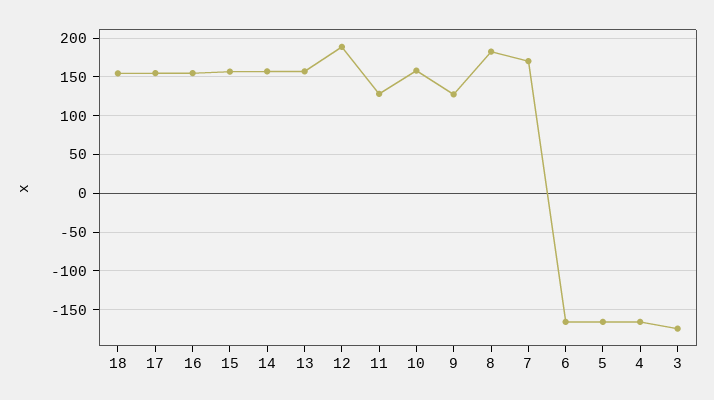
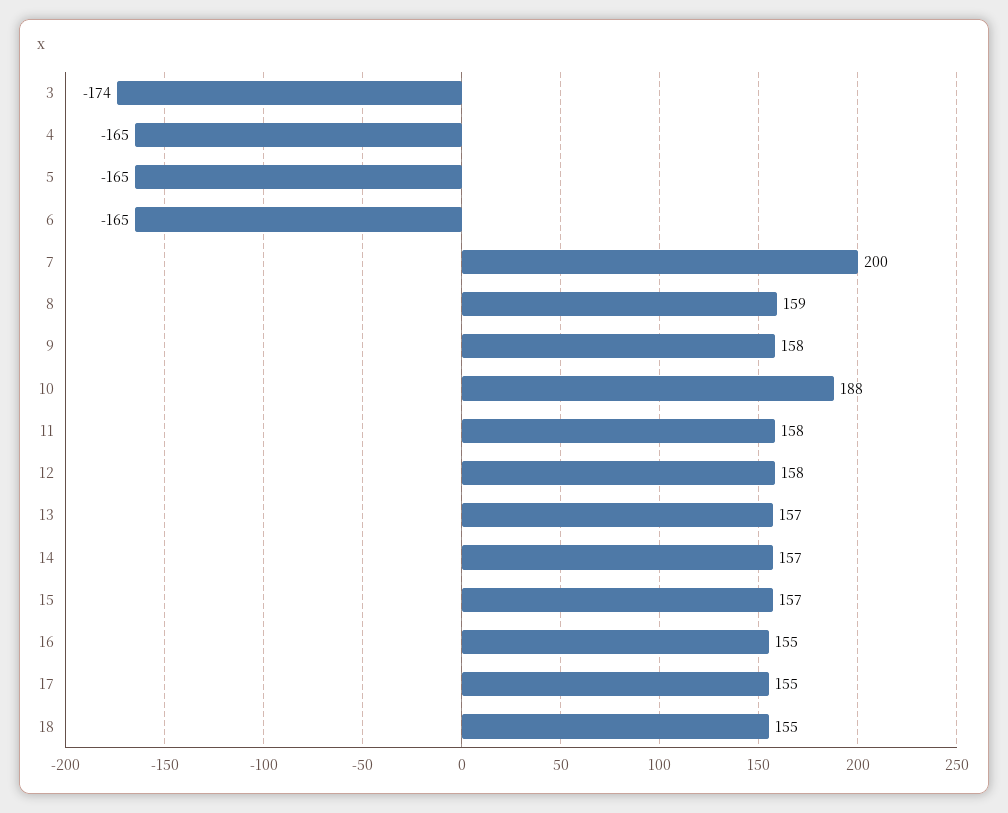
12: 190 -> 158
11: 130 -> 158
10: 160 -> 188
9: 130 -> 158
8: 180 -> 159
7: 170 -> 200

